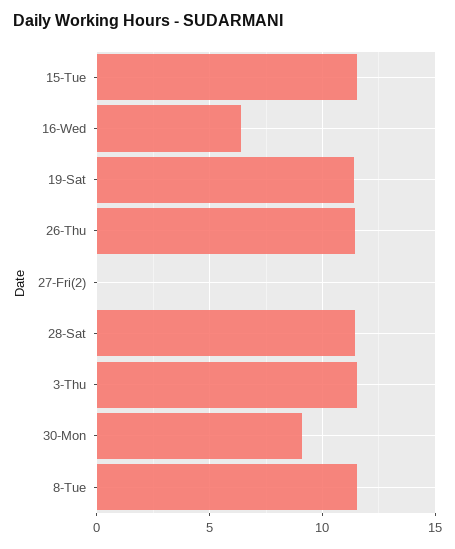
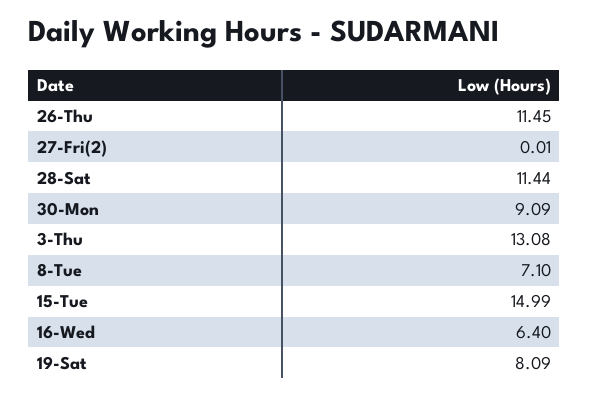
15-Tue: 11.5 -> 14.99
19-Sat: 11.5 -> 8.09
3-Thu: 11.5 -> 13.08
8-Tue: 11.5 -> 7.1

